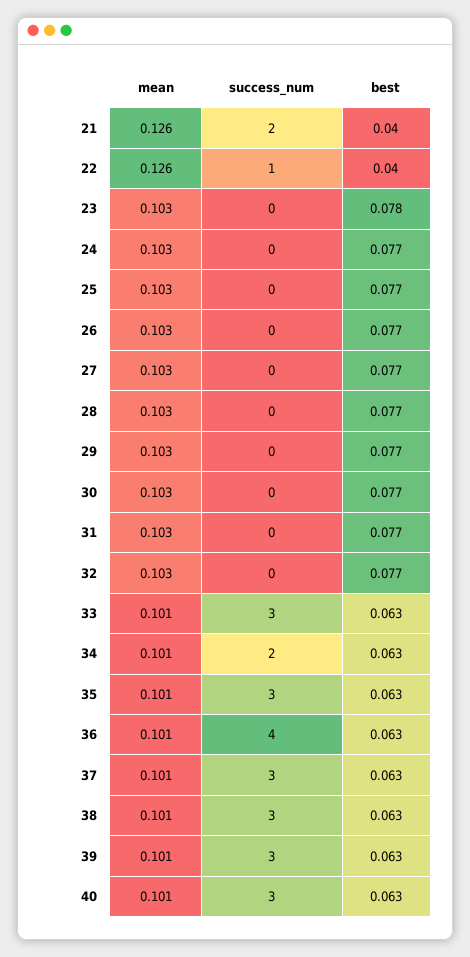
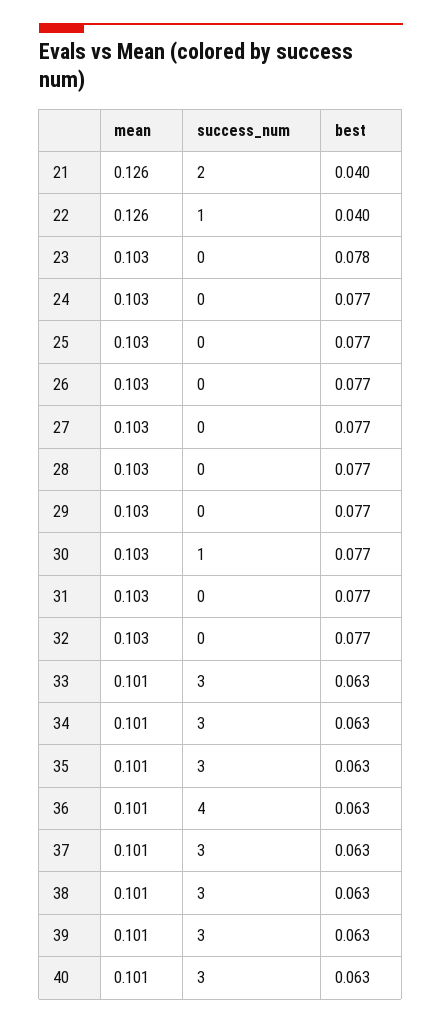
success_num, 30: 0 -> 1
success_num, 34: 2 -> 3

